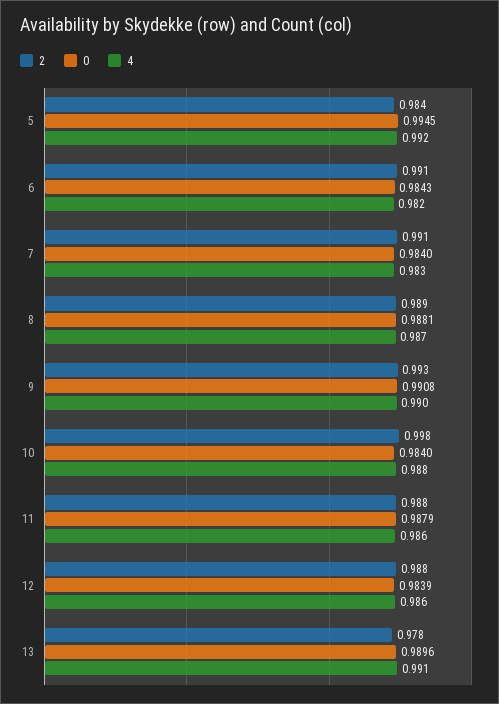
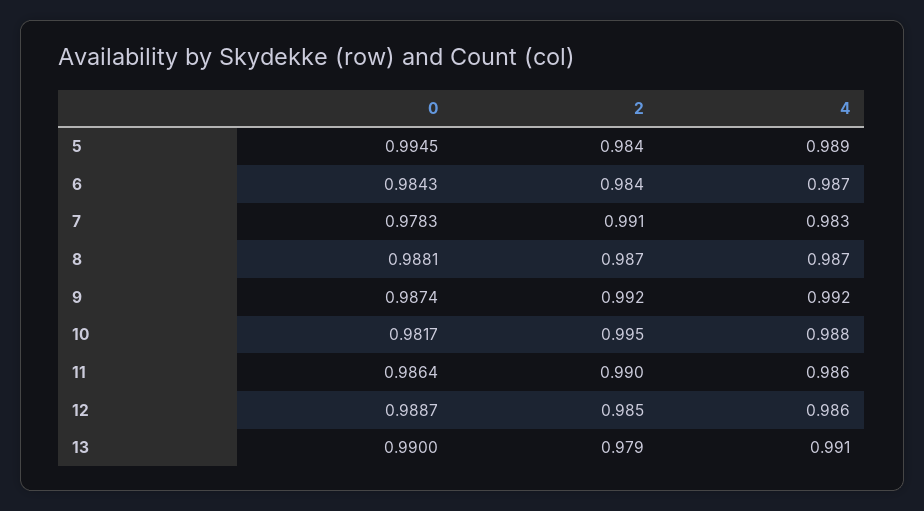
4, 5: 0.992 -> 0.989
2, 6: 0.991 -> 0.984
4, 6: 0.982 -> 0.987
0, 7: 0.984 -> 0.9783
2, 8: 0.989 -> 0.987
2, 9: 0.993 -> 0.992
0, 9: 0.9908 -> 0.9874
4, 9: 0.99 -> 0.992
2, 10: 0.998 -> 0.995
0, 10: 0.984 -> 0.9817
2, 11: 0.988 -> 0.99
0, 11: 0.9879 -> 0.9864
2, 12: 0.988 -> 0.985
0, 12: 0.9839 -> 0.9887
2, 13: 0.978 -> 0.979
0, 13: 0.9896 -> 0.99

